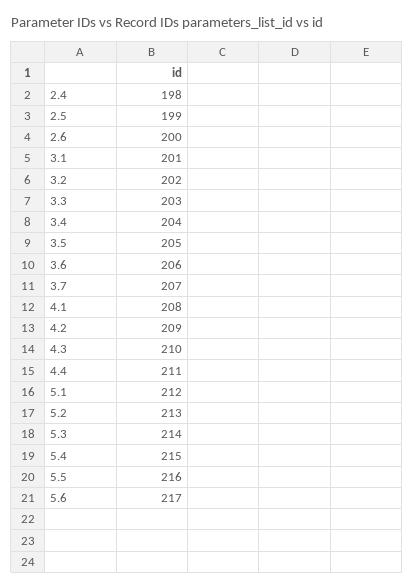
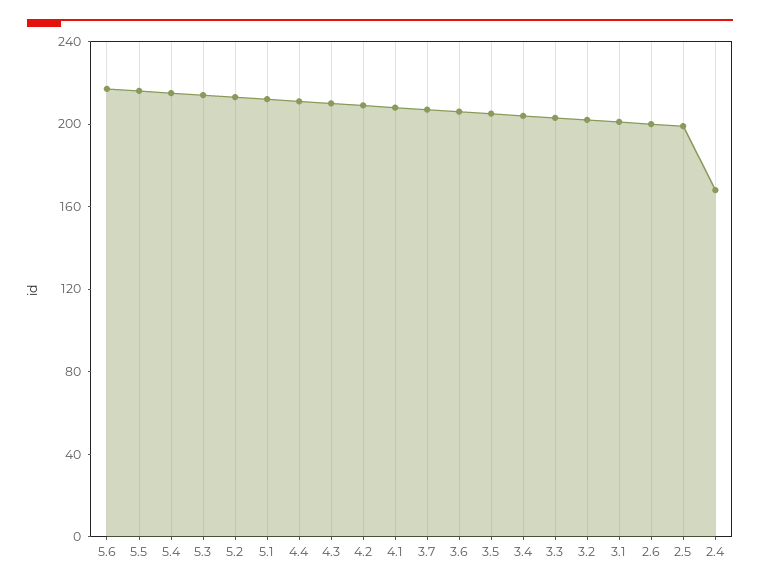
2.4: 198 -> 170

